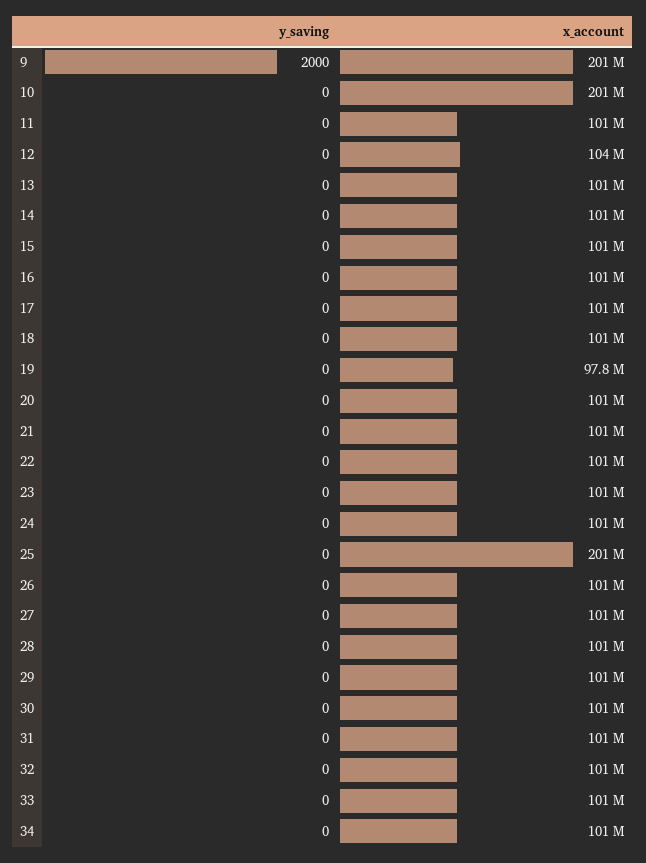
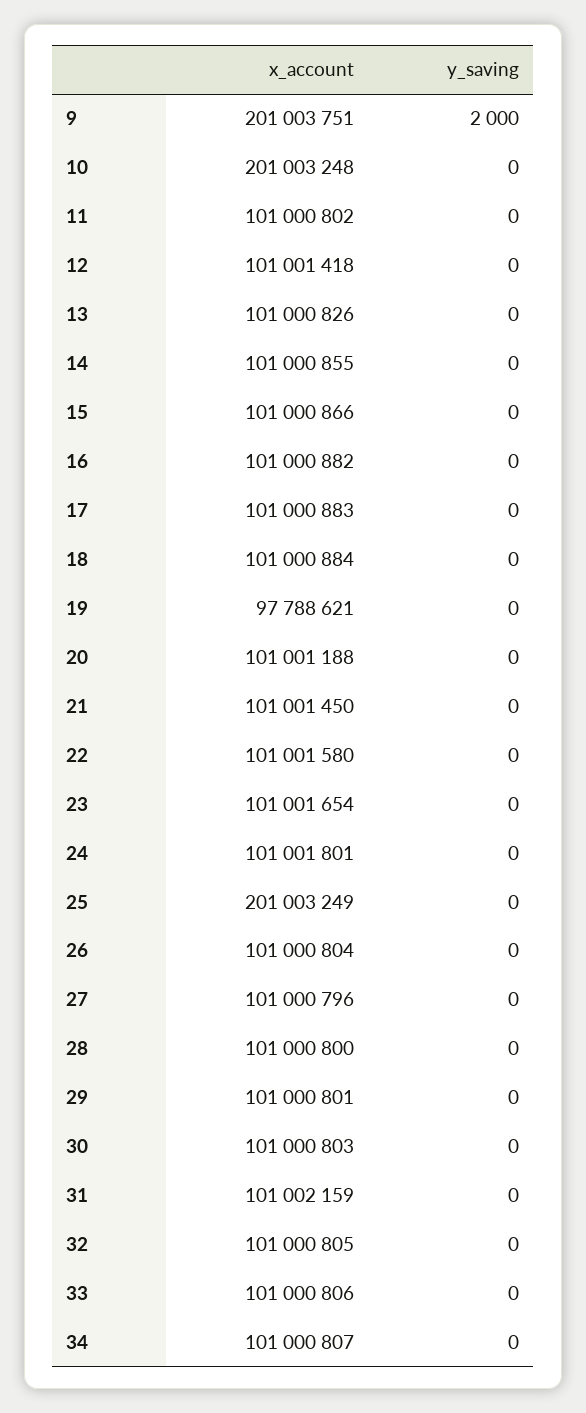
x_account, 12: 104000000 -> 101001418

